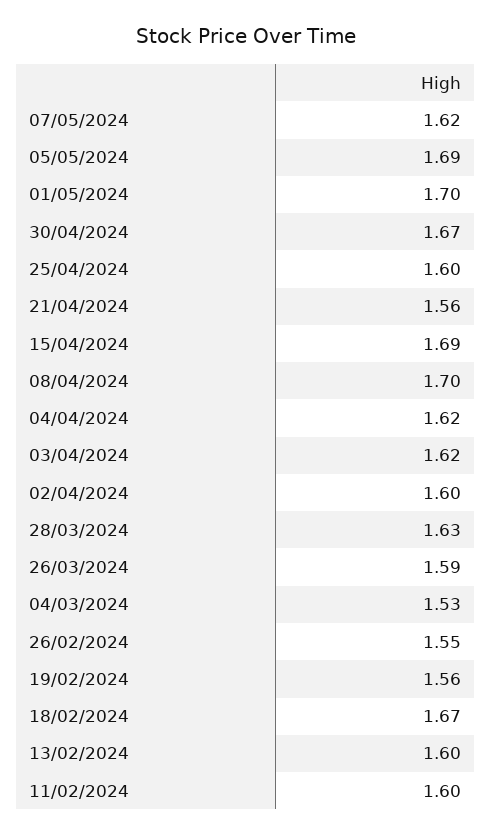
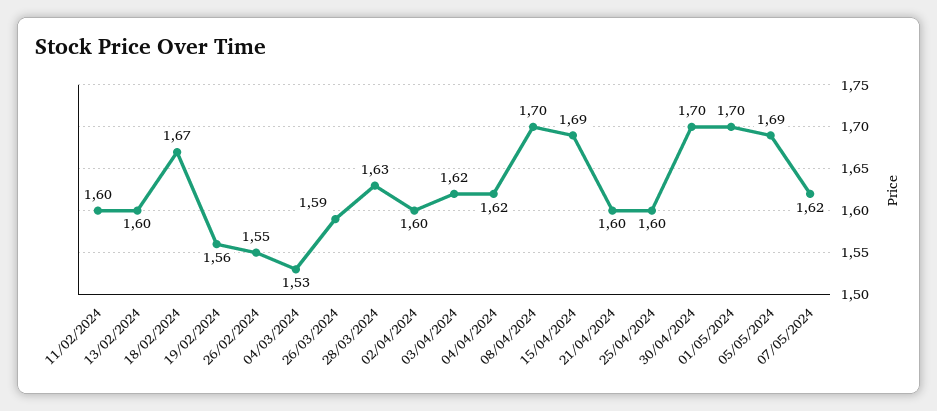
30/04/2024: 1.67 -> 1.7
21/04/2024: 1.56 -> 1.6

